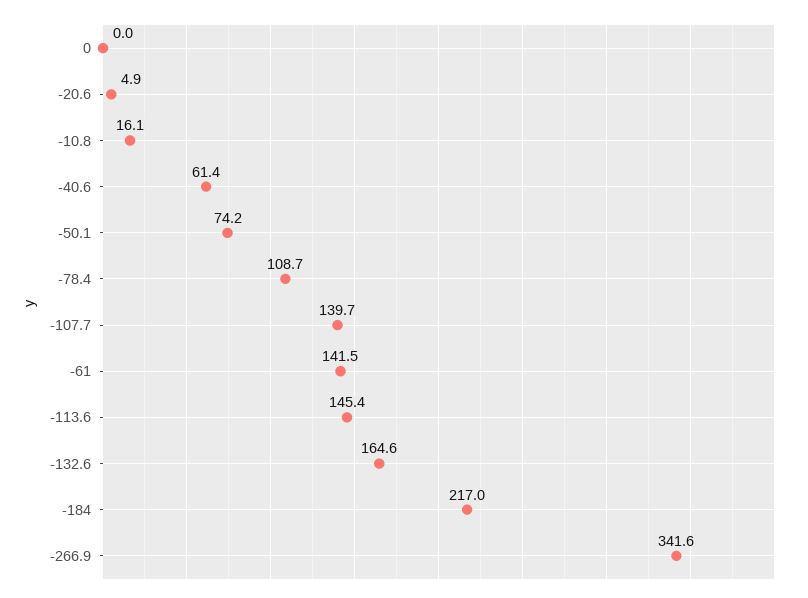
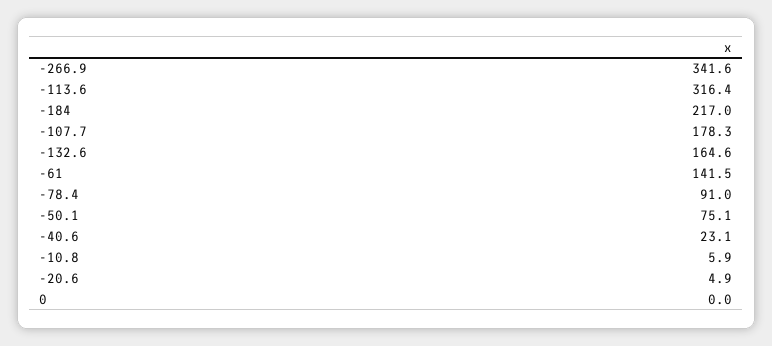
-10.8: 16.1 -> 5.9
-40.6: 61.4 -> 23.1
-50.1: 74.2 -> 75.1
-78.4: 108.7 -> 91
-107.7: 139.7 -> 178.3
-113.6: 145.4 -> 316.4

